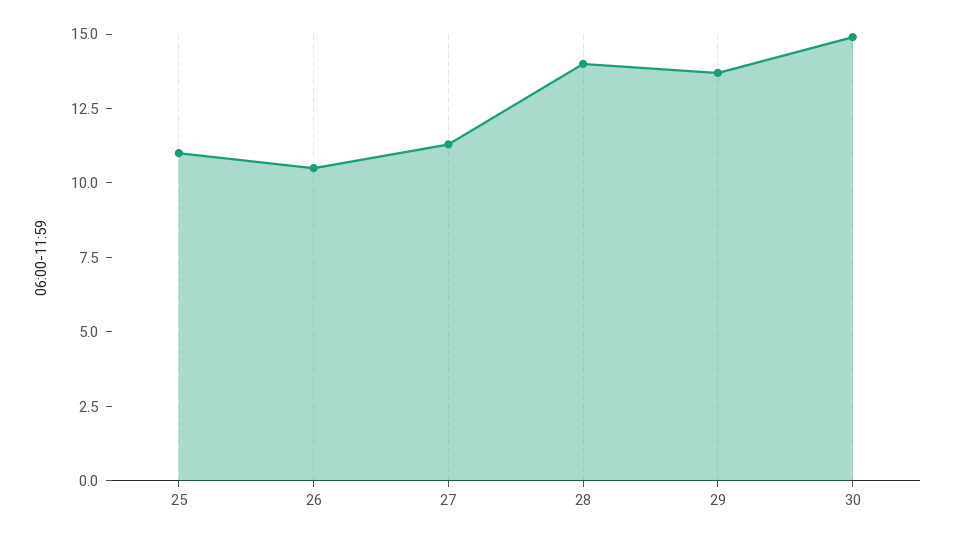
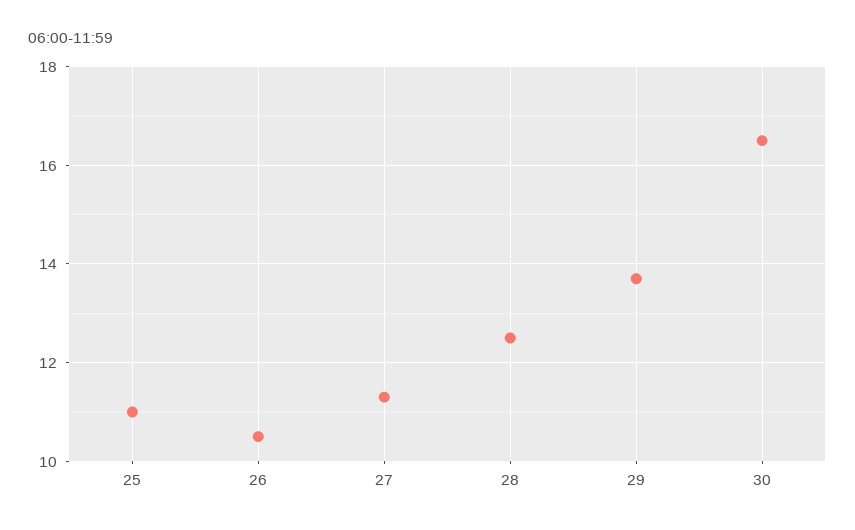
28: 14 -> 12.5
30: 15 -> 16.5

